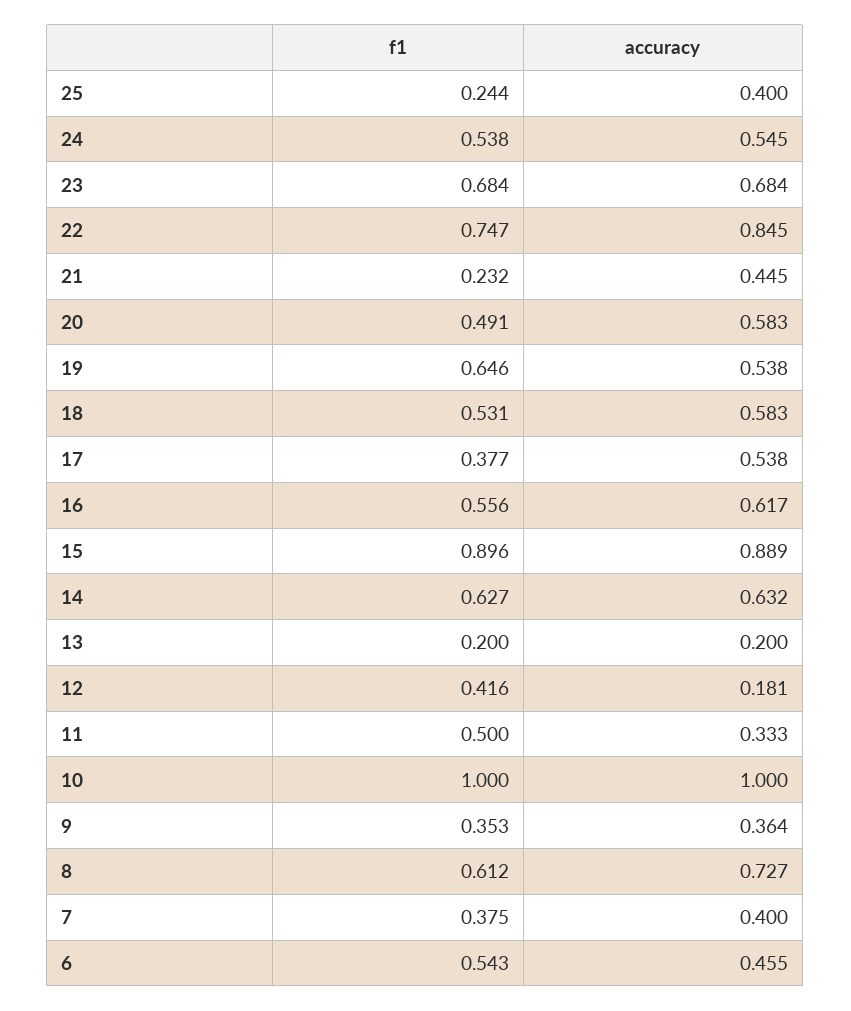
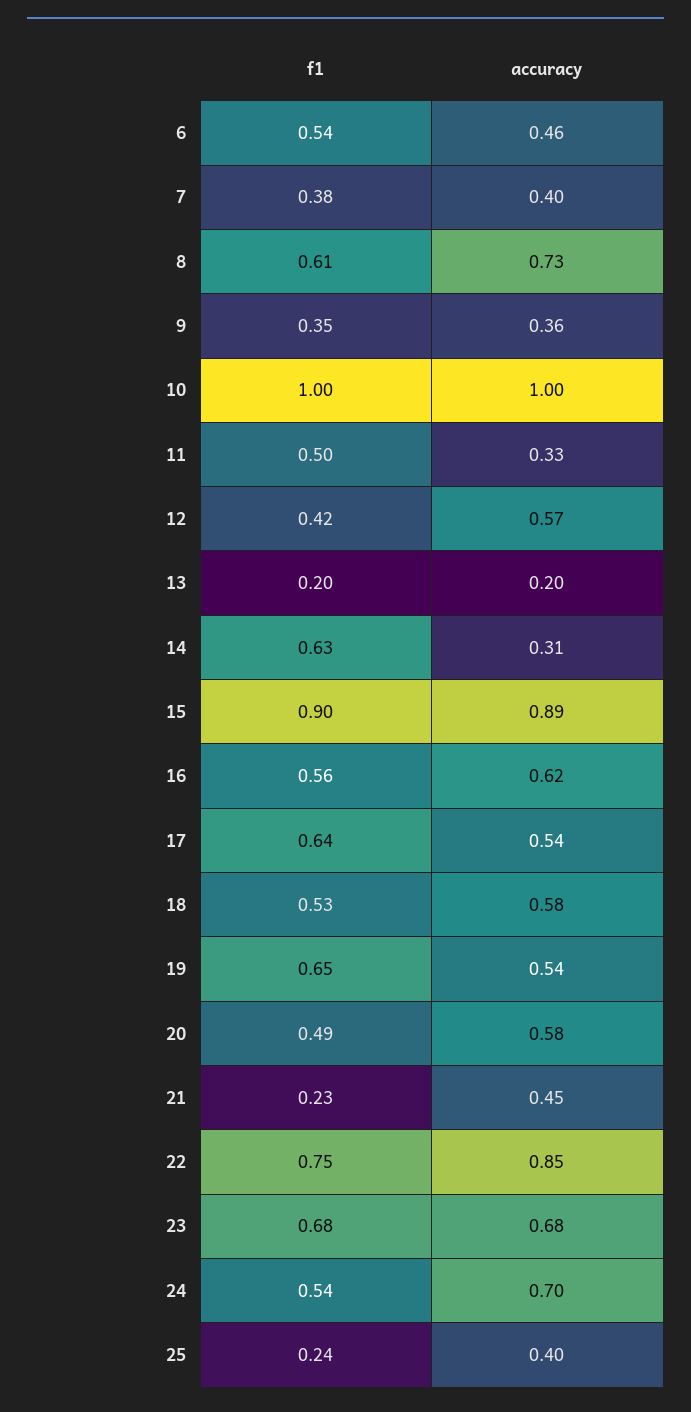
accuracy, 24: 0.545 -> 0.7
f1, 17: 0.377 -> 0.64
accuracy, 14: 0.632 -> 0.31
accuracy, 12: 0.181 -> 0.57

